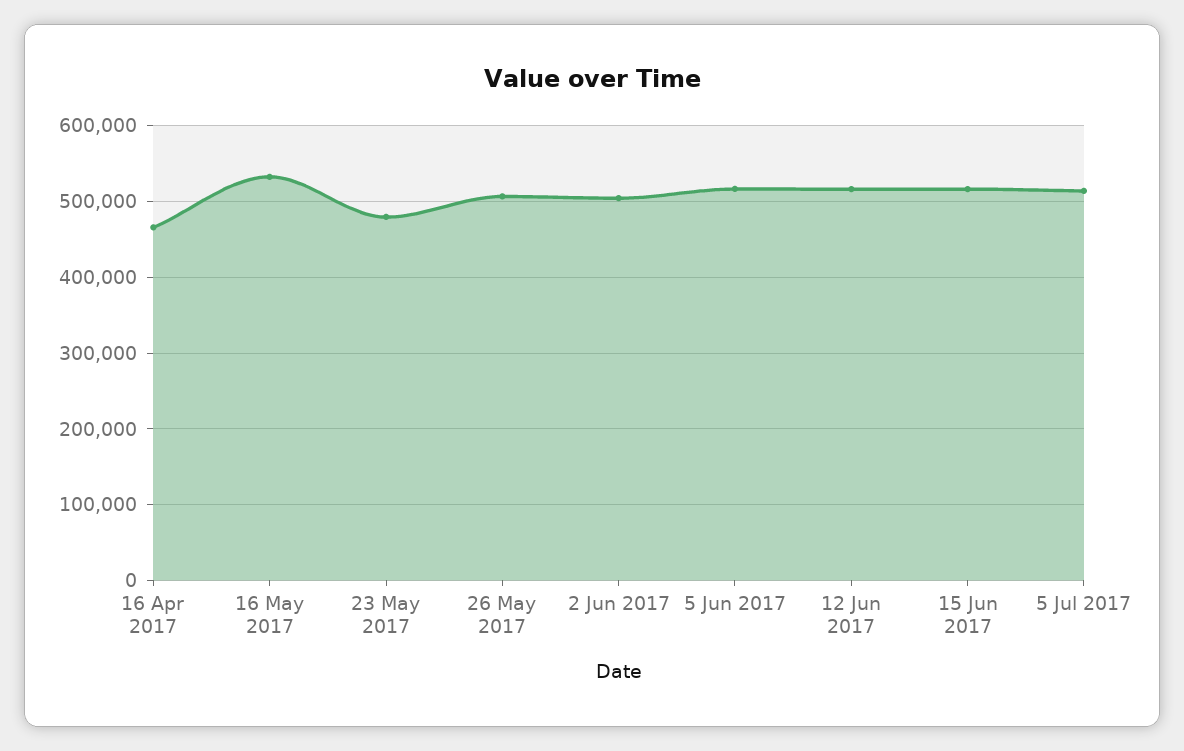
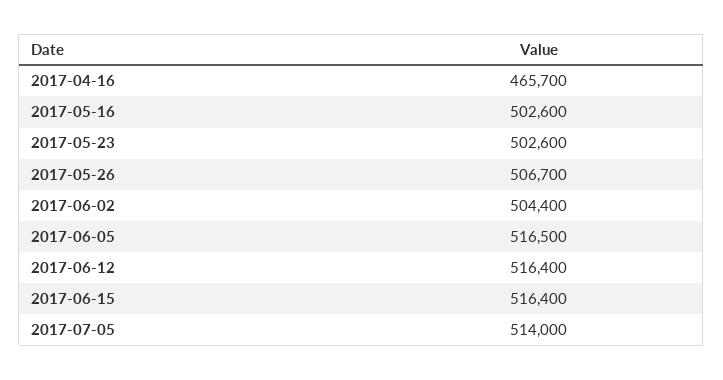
16 May 2017: 530000 -> 502600
23 May 2017: 480000 -> 502600

